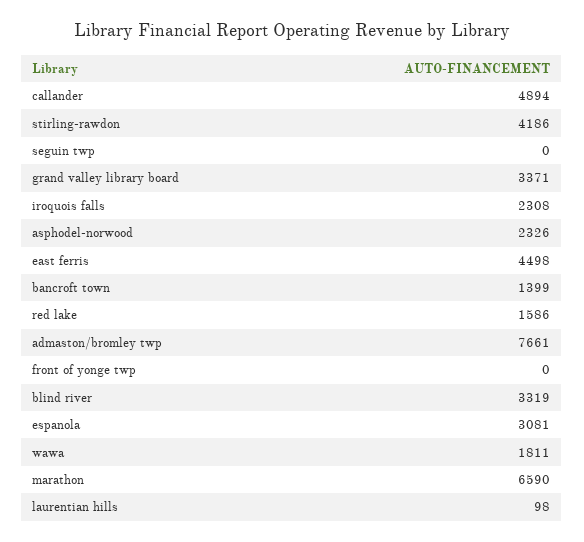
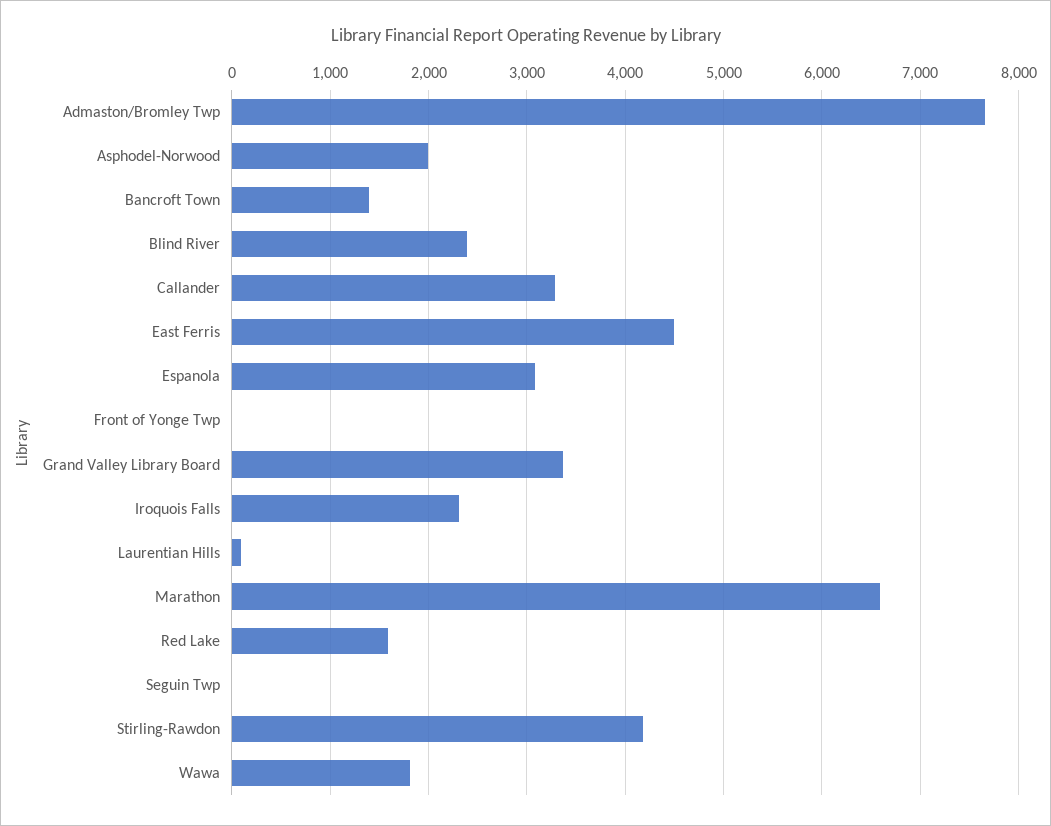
callander: 4894 -> 3300
asphodel-norwood: 2326 -> 2000
blind river: 3319 -> 2400

